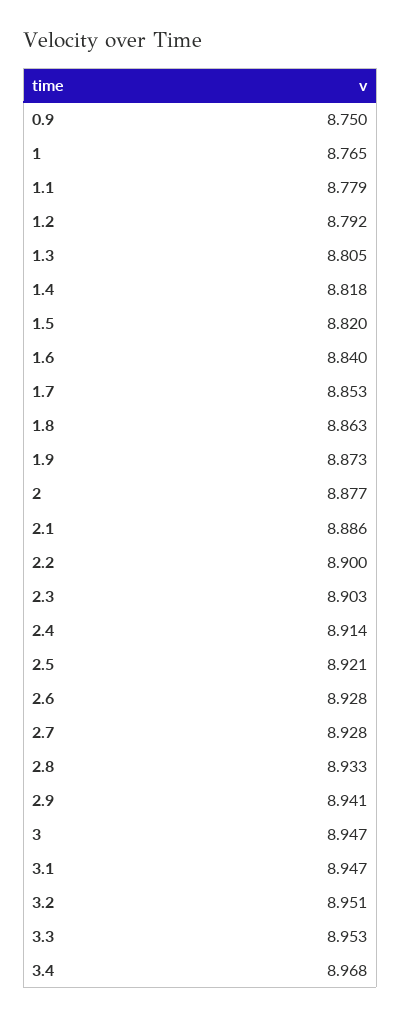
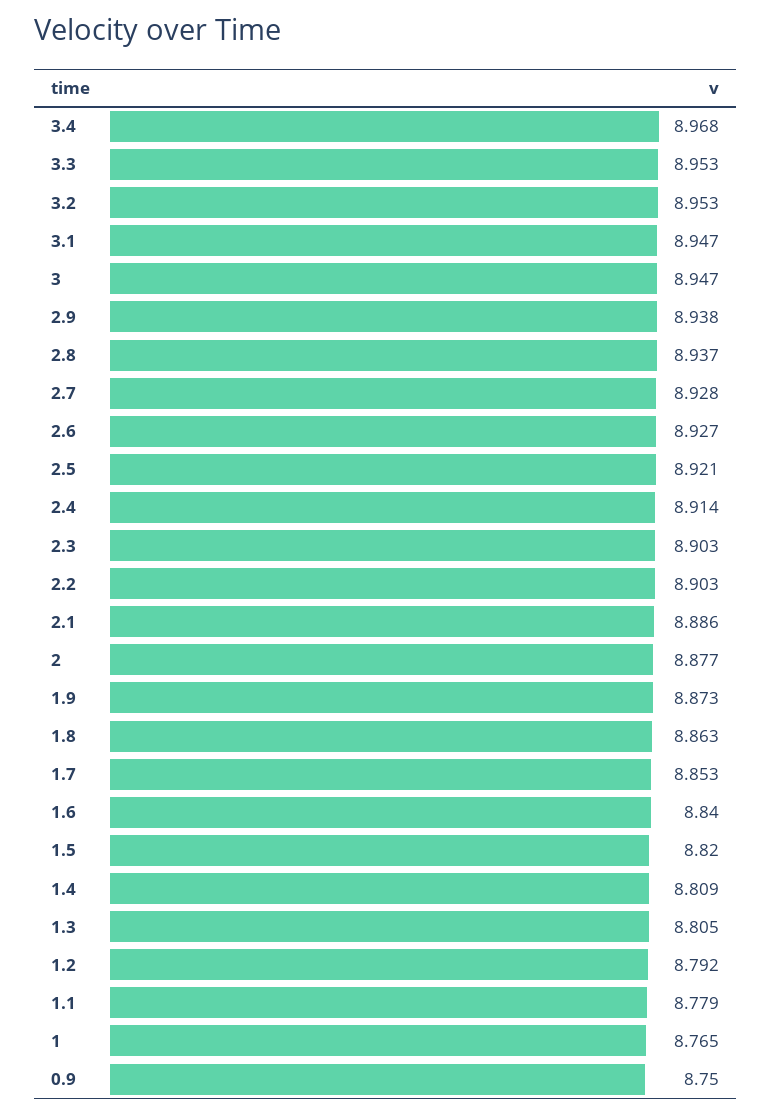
1.4: 8.818 -> 8.809
2.2: 8.9 -> 8.903
2.6: 8.928 -> 8.927
2.8: 8.933 -> 8.937
2.9: 8.941 -> 8.938
3.2: 8.951 -> 8.953

